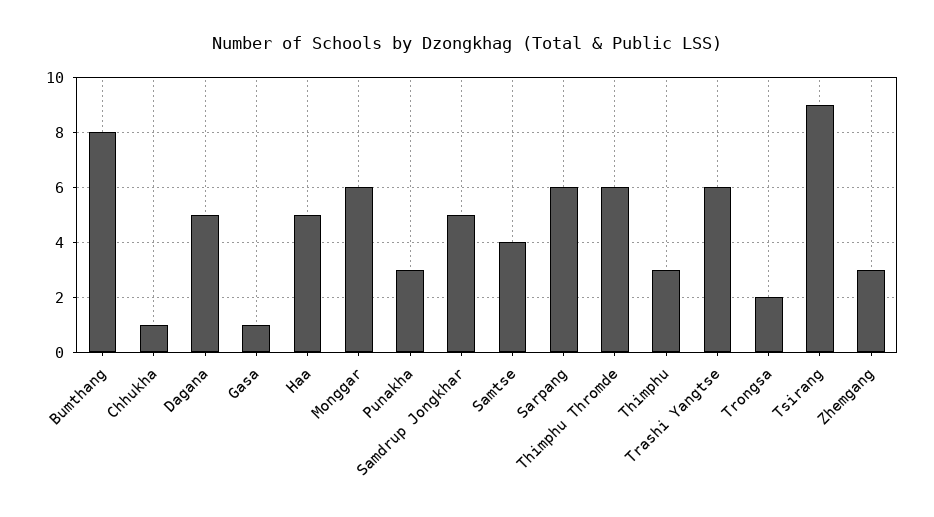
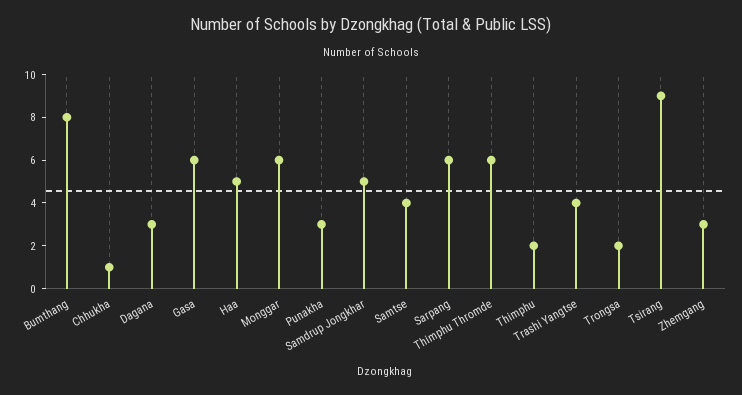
Dagana: 5 -> 3
Gasa: 1 -> 6
Thimphu: 3 -> 2
Trashi Yangtse: 6 -> 4

